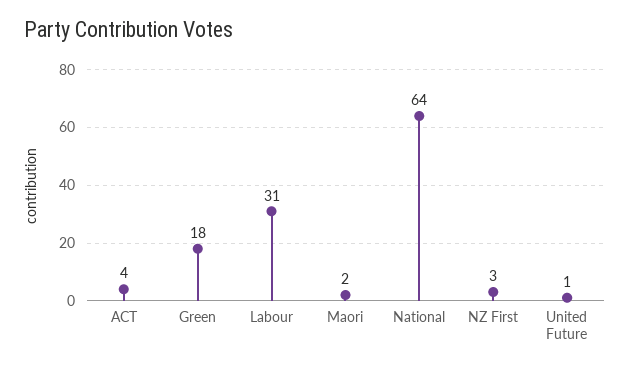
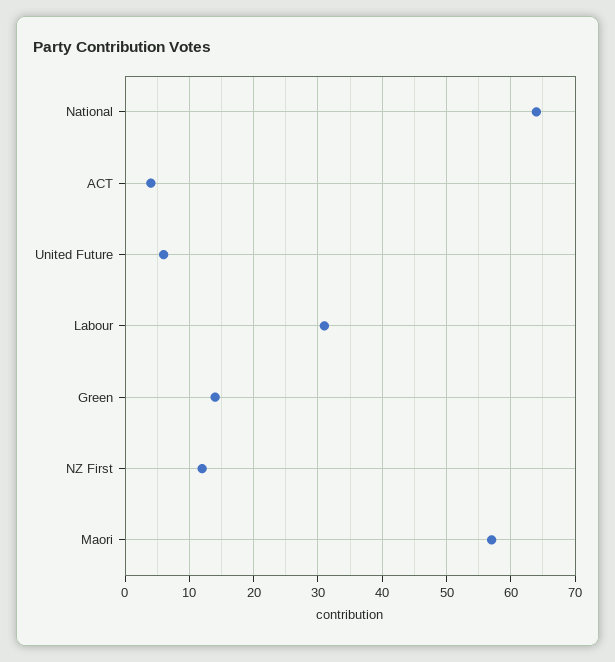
Green: 18 -> 14
Maori: 2 -> 57
NZ First: 3 -> 12
United Future: 1 -> 6

